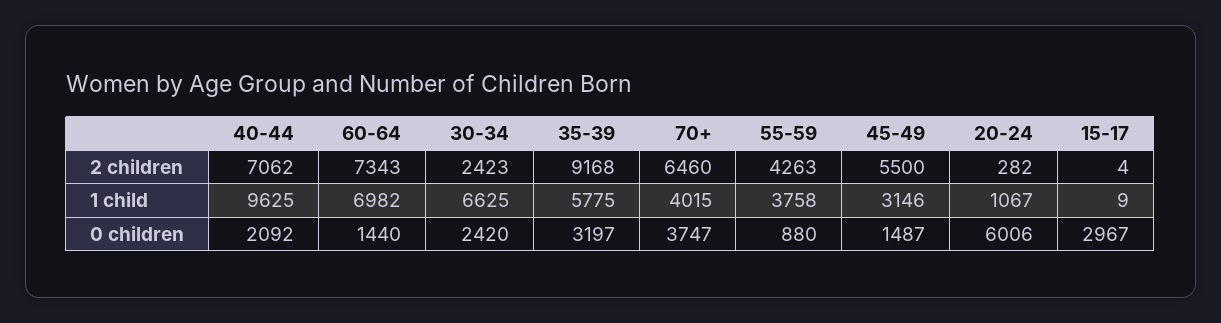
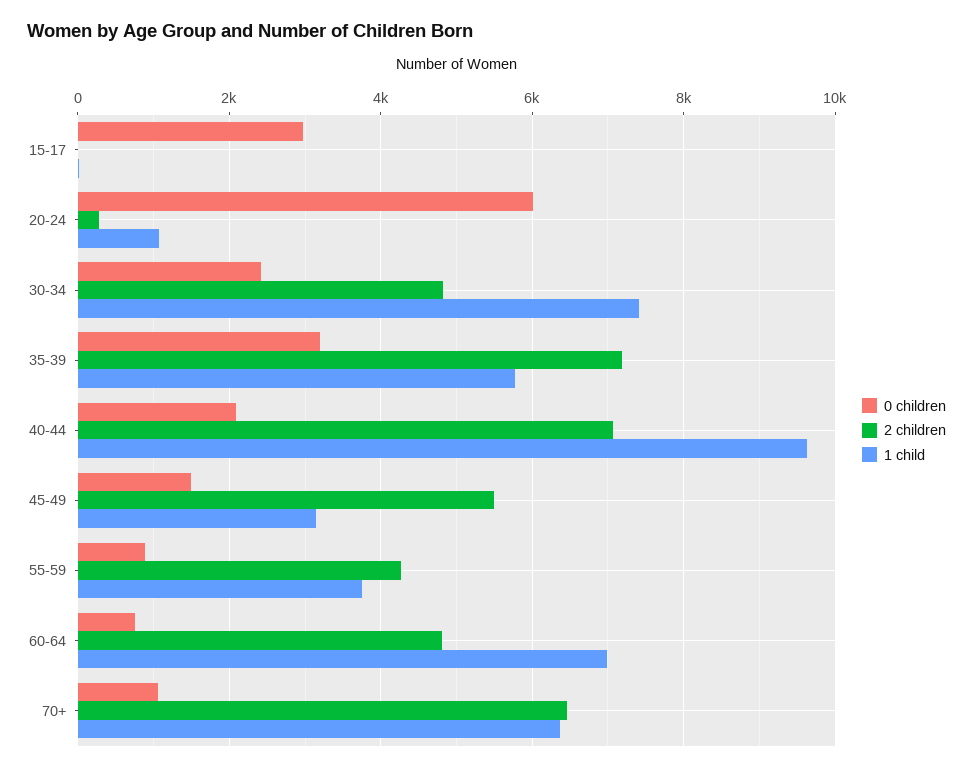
2 children, 60-64: 7343 -> 4800
2 children, 30-34: 2423 -> 4800
2 children, 35-39: 9168 -> 7200
1 child, 30-34: 6625 -> 7400
1 child, 70+: 4015 -> 6400
0 children, 60-64: 1440 -> 800
0 children, 70+: 3747 -> 1000

